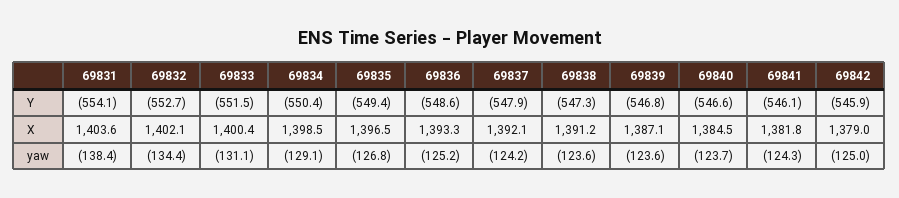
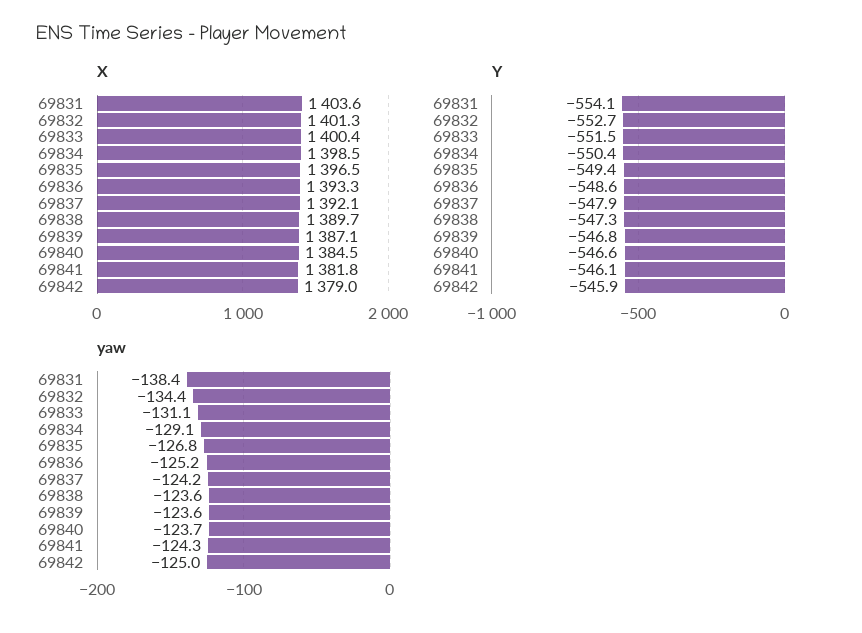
X, 69832: 1402.1 -> 1401.3
X, 69838: 1391.2 -> 1389.7

